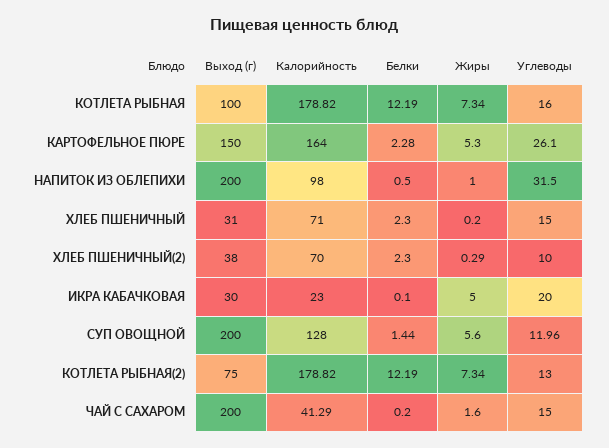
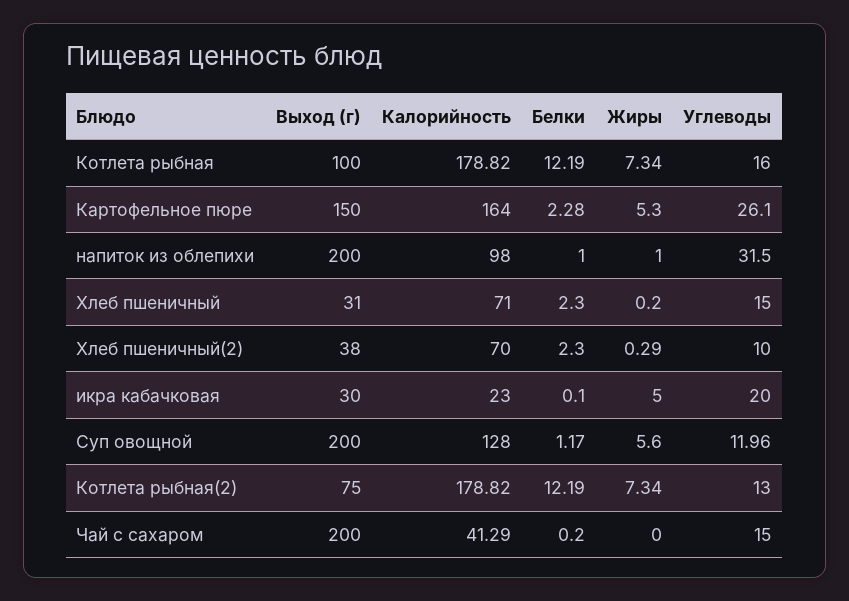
Белки, НАПИТОК ИЗ ОБЛЕПИХИ: 0.5 -> 1
Белки, СУП ОВОЩНОЙ: 1.44 -> 1.17
Жиры, ЧАЙ С САХАРОМ: 1.6 -> 0

